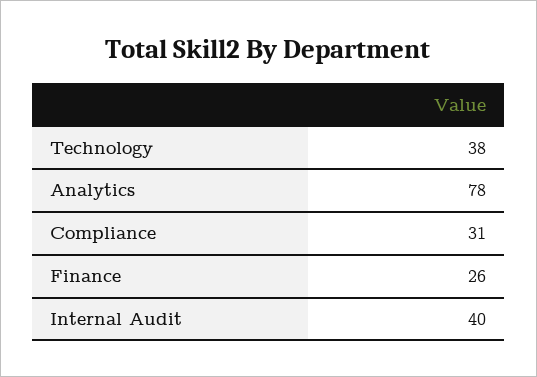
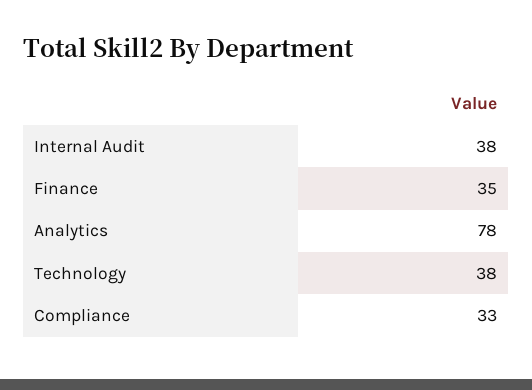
Compliance: 31 -> 33
Finance: 26 -> 35
Internal Audit: 40 -> 38

